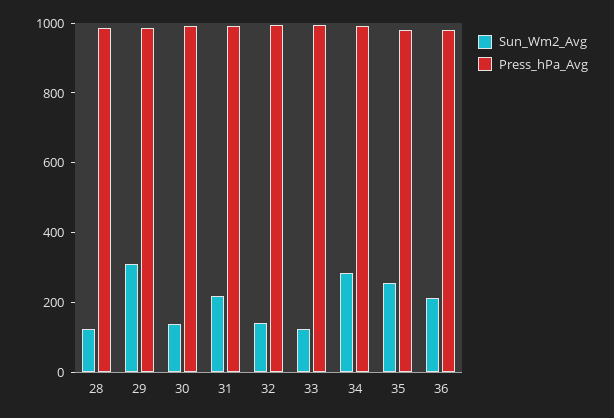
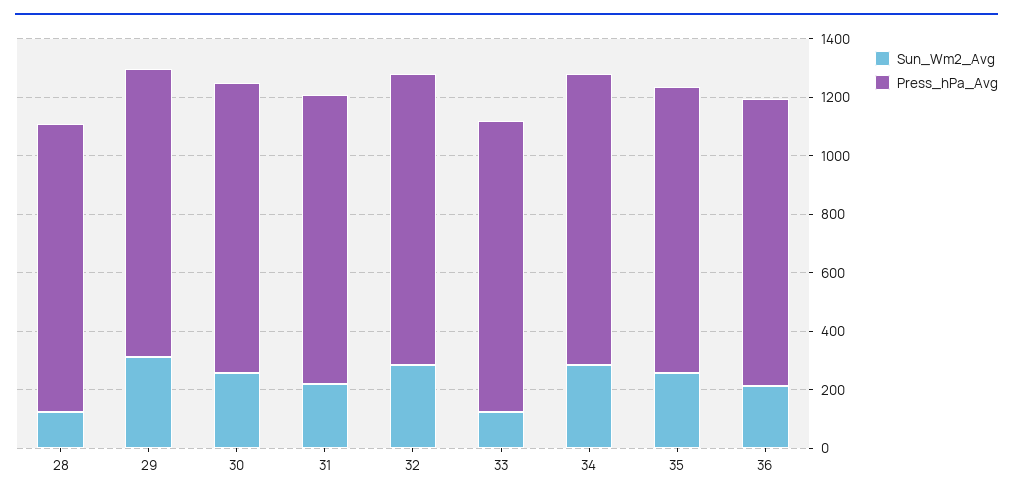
Sun_Wm2_Avg, 30: 150 -> 250
Sun_Wm2_Avg, 32: 150 -> 300

